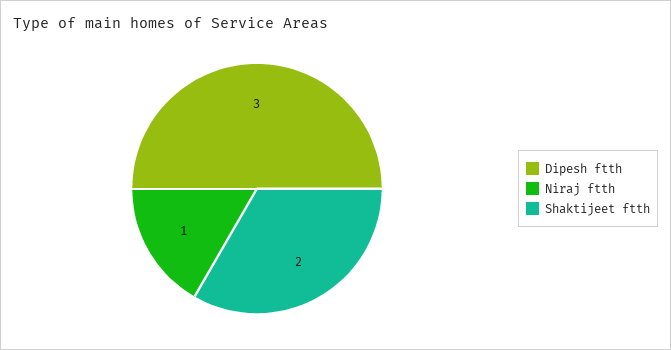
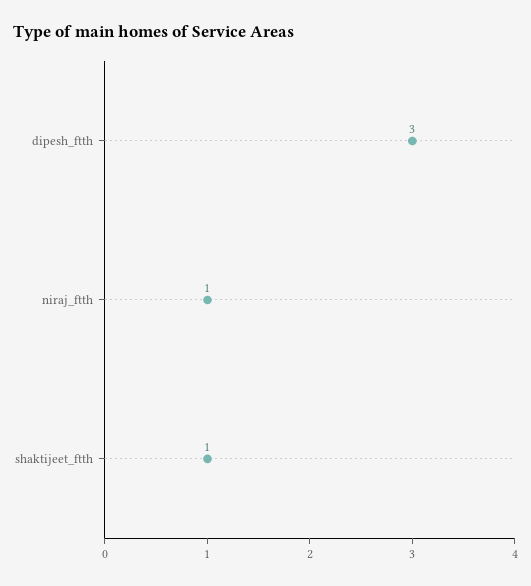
Shaktijeet ftth: 2 -> 1

